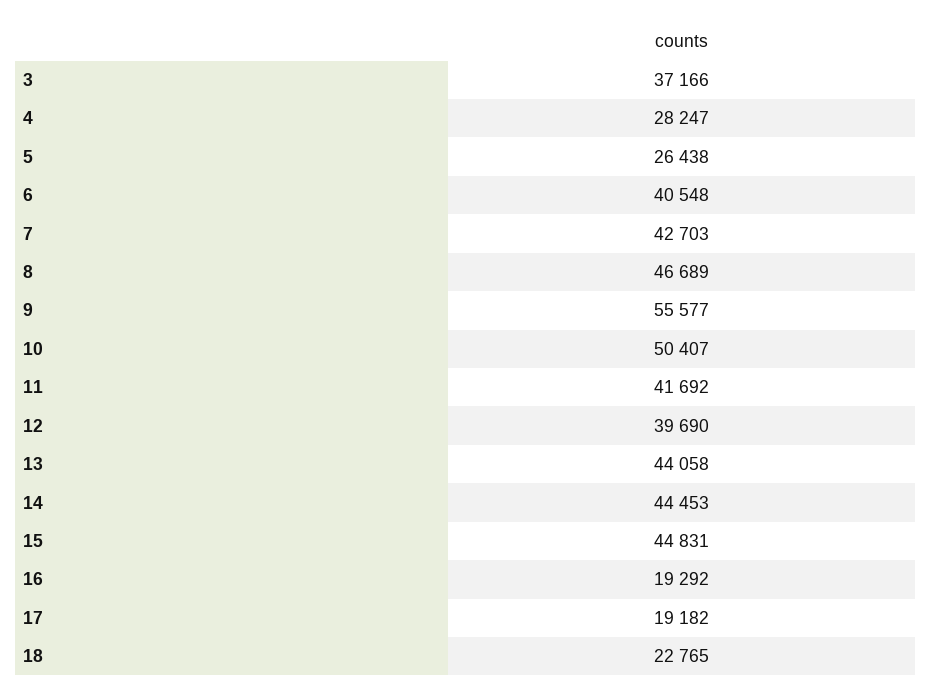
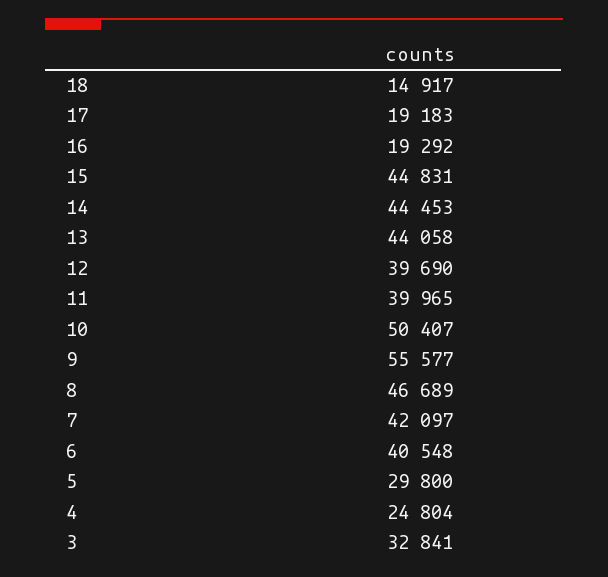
3: 37166 -> 32841
4: 28247 -> 24804
5: 26438 -> 29800
7: 42703 -> 42097
11: 41692 -> 39965
17: 19182 -> 19183
18: 22765 -> 14917

